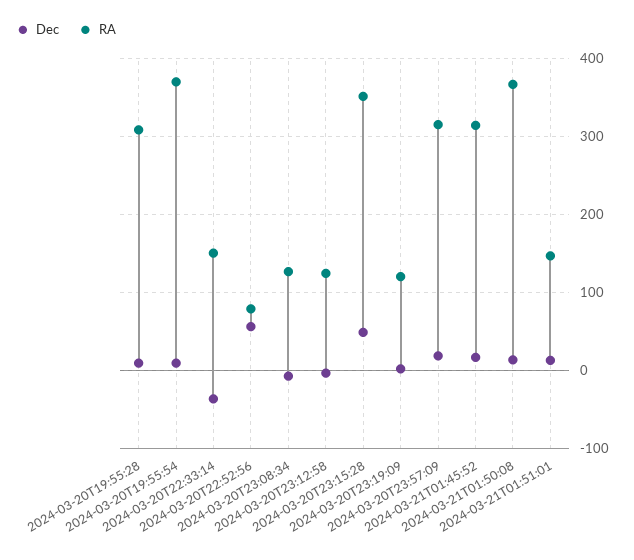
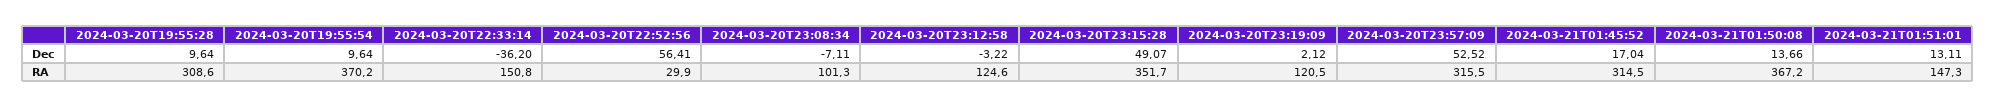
RA, 2024-03-20T22:52:56: 80 -> 29.9
RA, 2024-03-20T23:08:34: 130 -> 101.3
Dec, 2024-03-20T23:57:09: 20 -> 52.52

